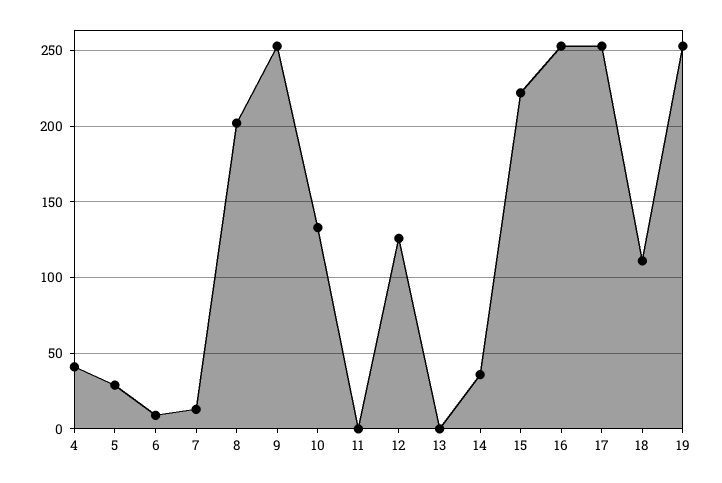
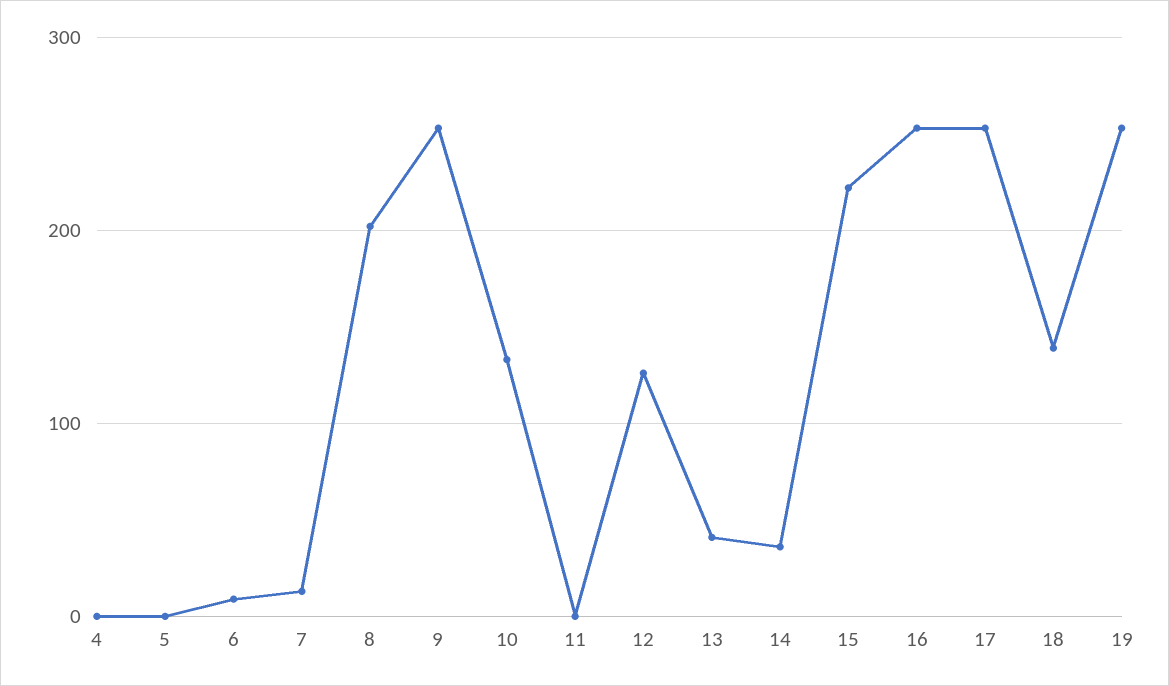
4: 40 -> 0
5: 30 -> 0
13: 0 -> 40
18: 110 -> 140

